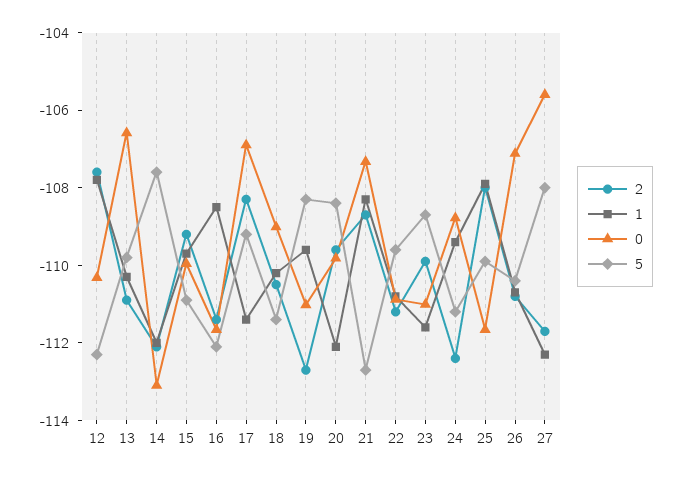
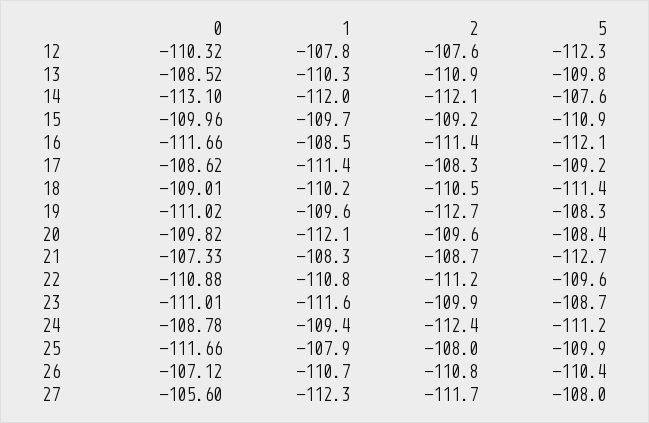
0, 13: -106.5 -> -108.52
0, 17: -107 -> -108.62

